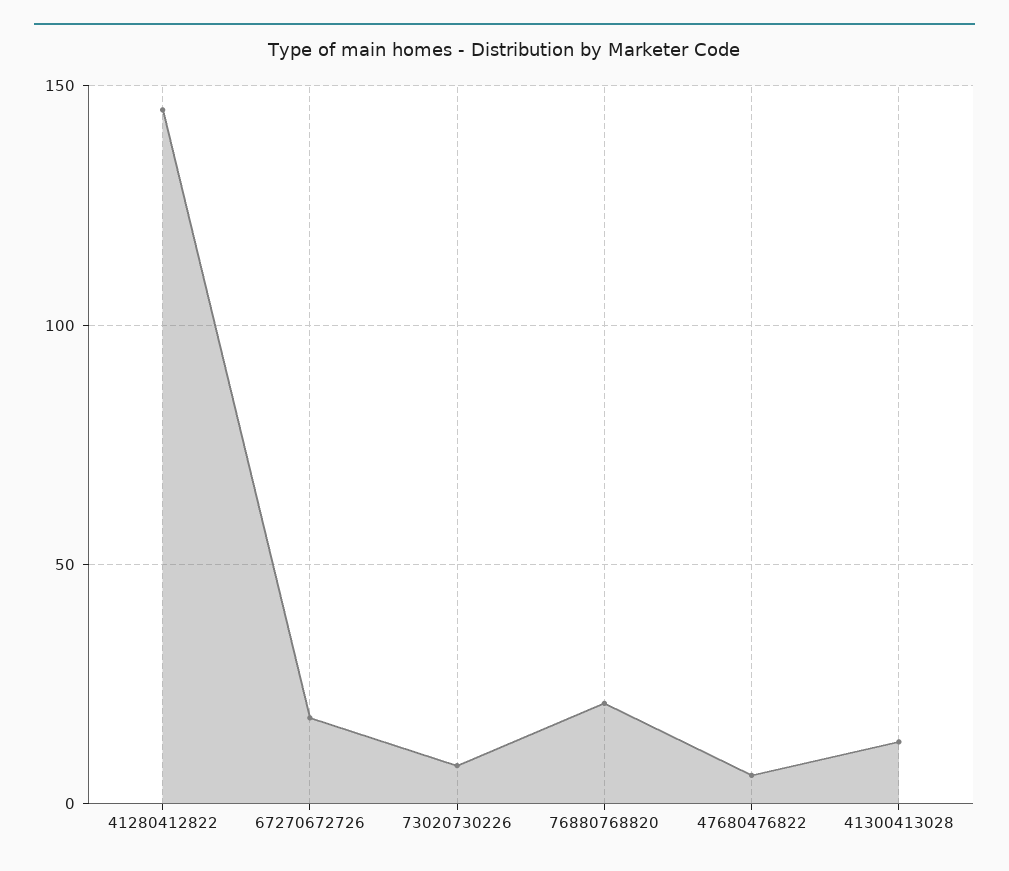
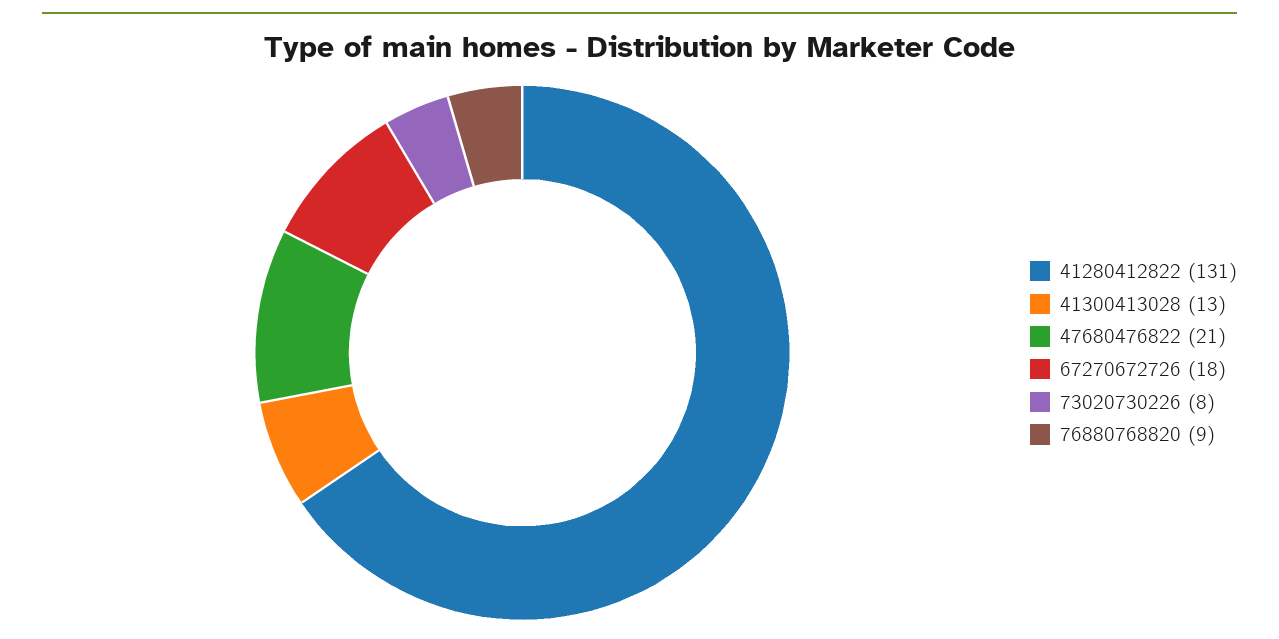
41280412822: 145 -> 131
76880768820: 20 -> 9
47680476822: 5 -> 21

